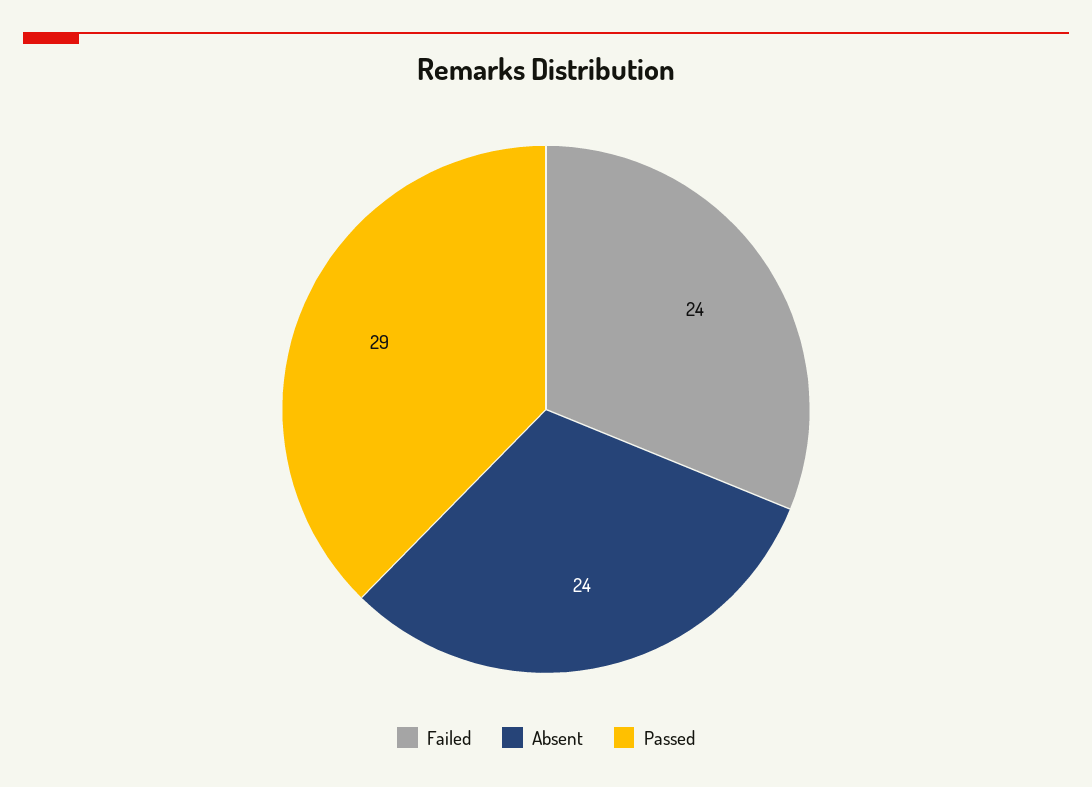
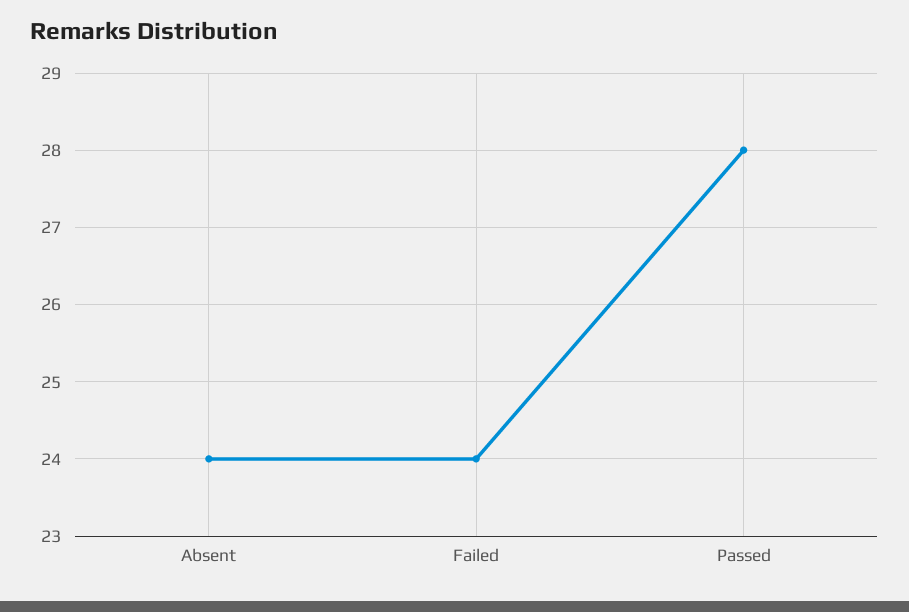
Passed: 29 -> 28

